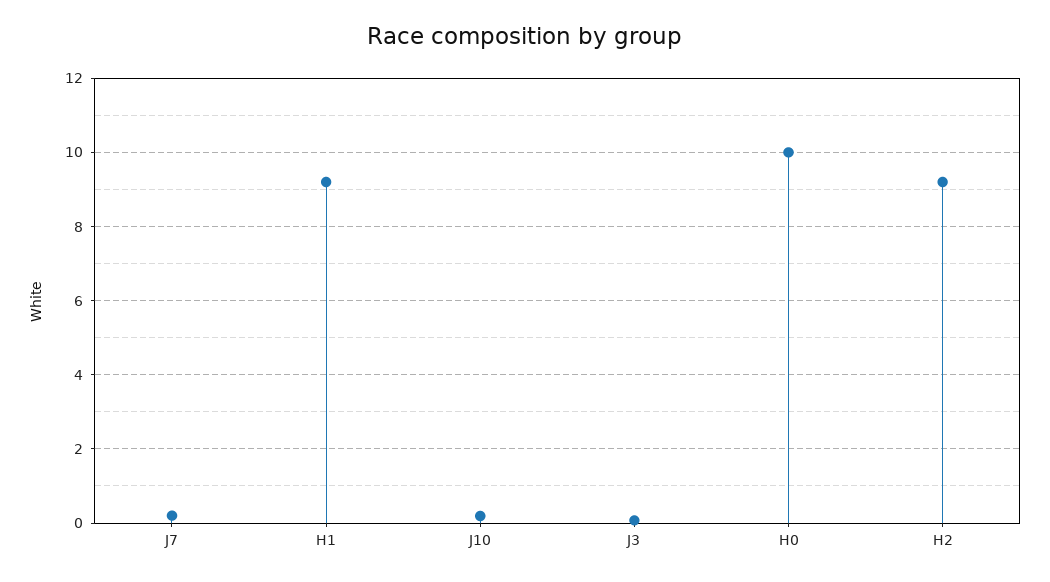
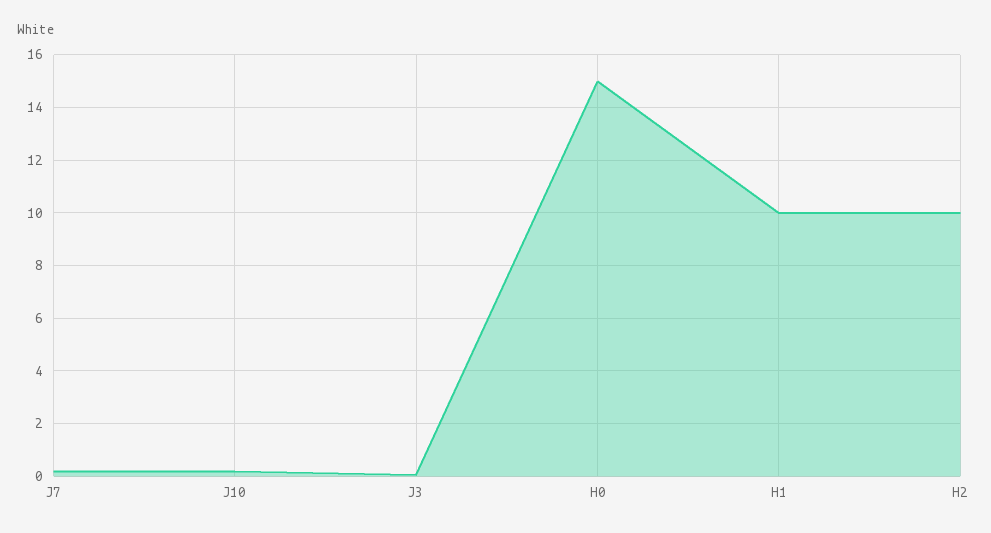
H1: 9.2 -> 10
H0: 10 -> 15
H2: 9.2 -> 10

